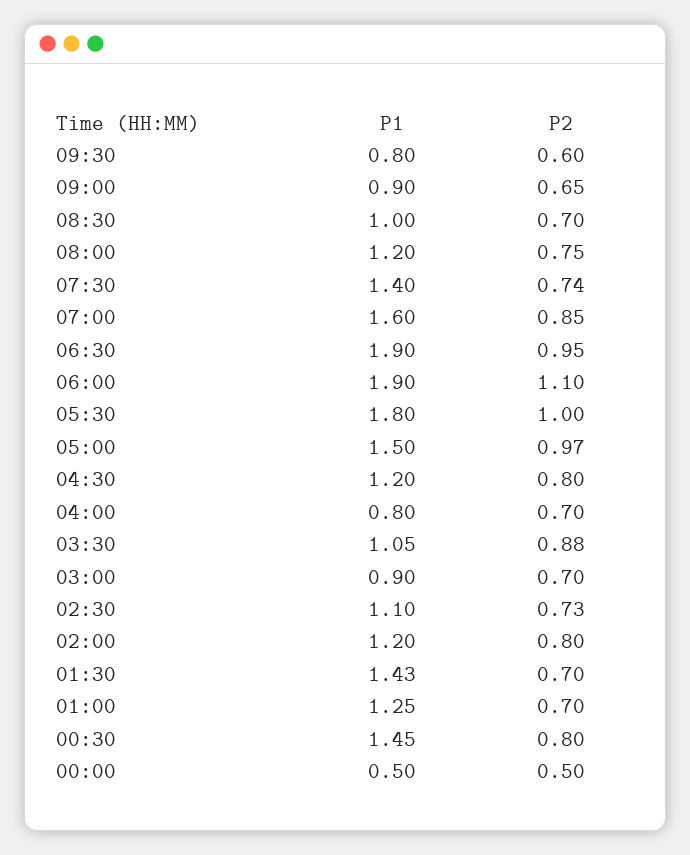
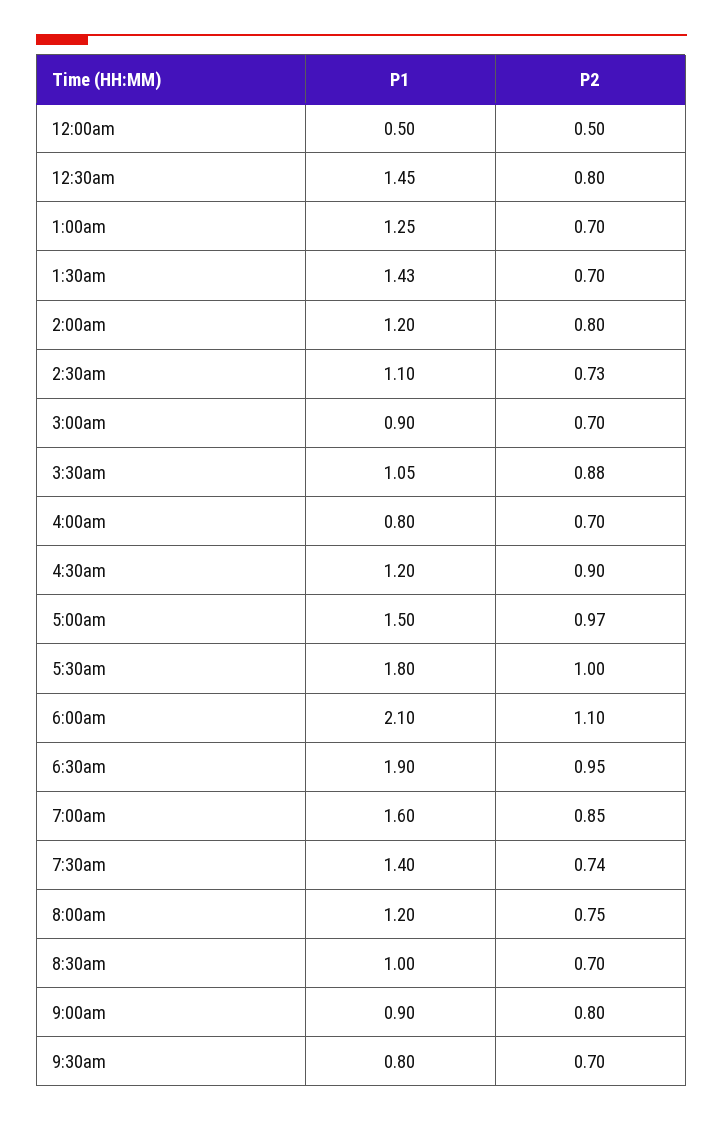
P2, 09:30: 0.6 -> 0.7
P2, 09:00: 0.65 -> 0.8
P1, 06:00: 1.9 -> 2.1
P2, 04:30: 0.8 -> 0.9

